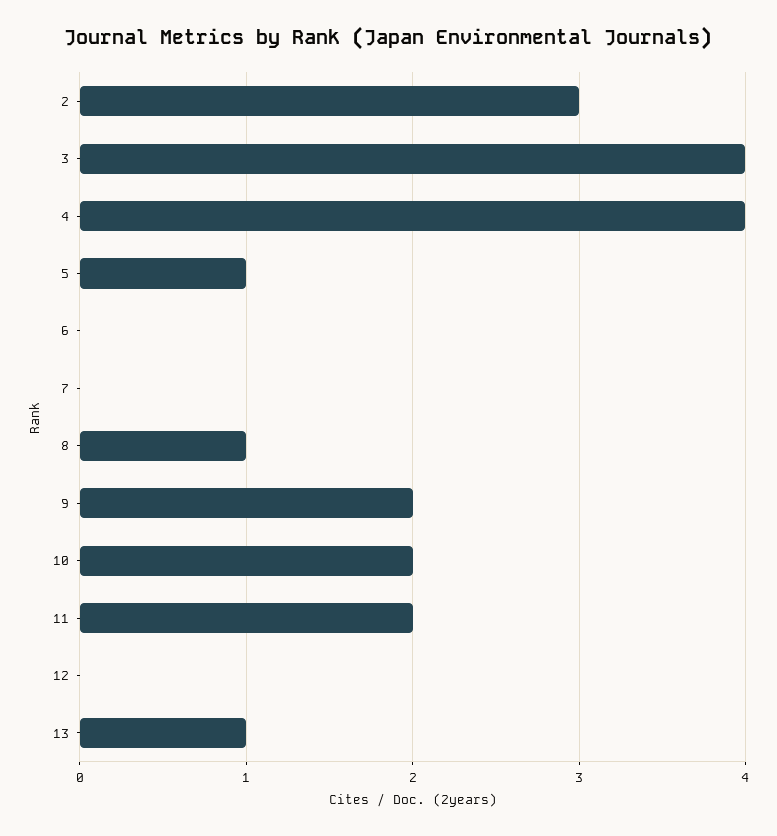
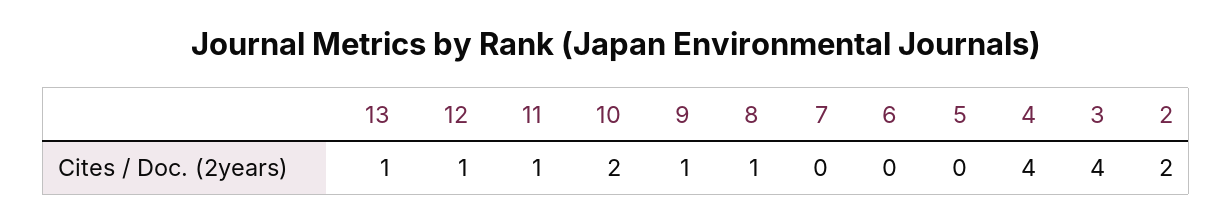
2: 3 -> 2
5: 1 -> 0
9: 2 -> 1
11: 2 -> 1
12: 0 -> 1

